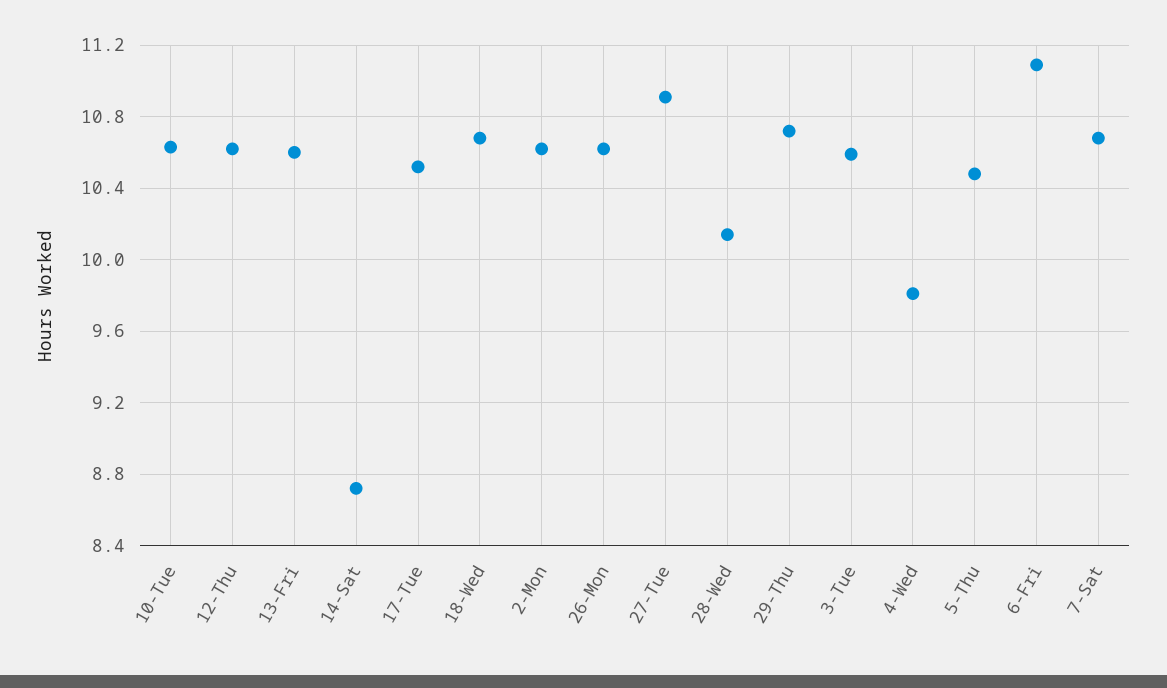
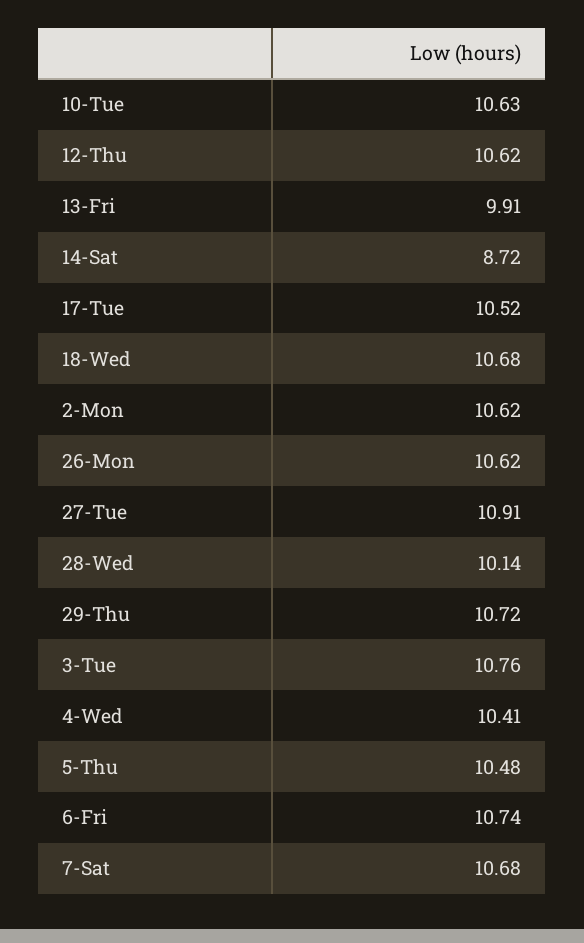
13-Fri: 10.6 -> 9.91
3-Tue: 10.6 -> 10.76
4-Wed: 9.8 -> 10.41
6-Fri: 11.1 -> 10.74

